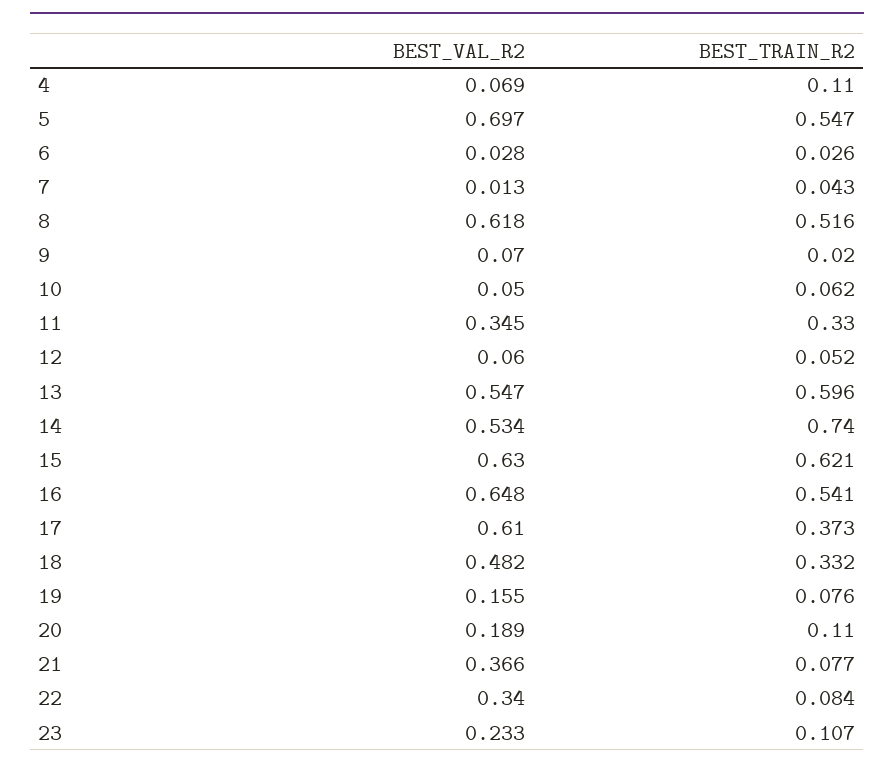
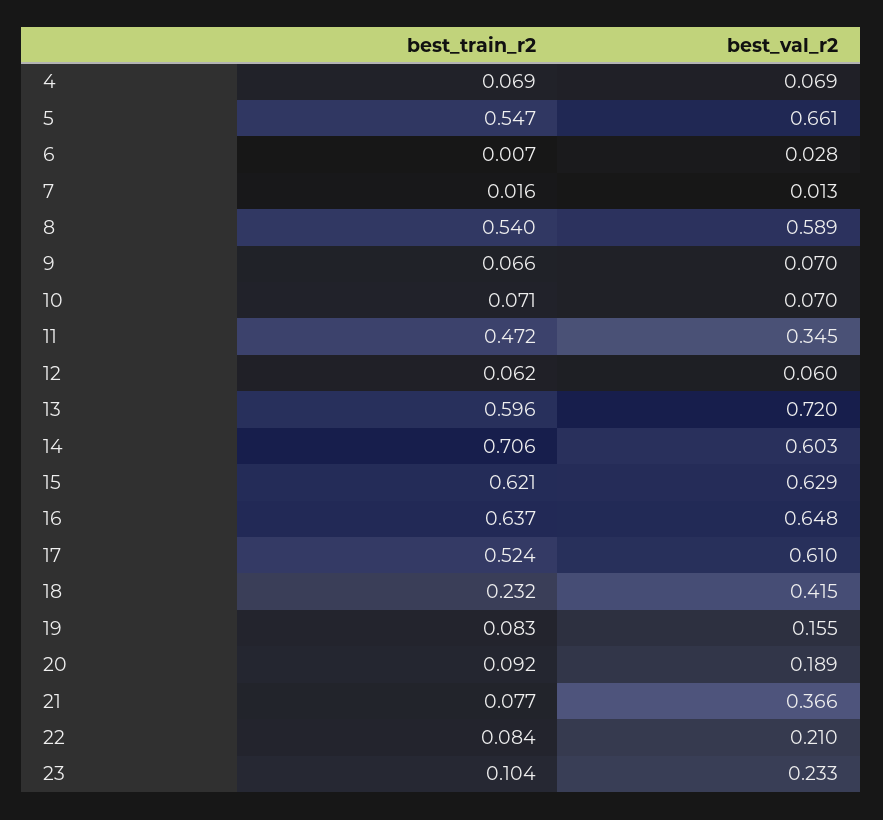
BEST_TRAIN_R2, 4: 0.11 -> 0.069
BEST_VAL_R2, 5: 0.697 -> 0.661
BEST_TRAIN_R2, 6: 0.026 -> 0.007
BEST_TRAIN_R2, 7: 0.043 -> 0.016
BEST_VAL_R2, 8: 0.618 -> 0.589
BEST_TRAIN_R2, 8: 0.516 -> 0.54
BEST_TRAIN_R2, 9: 0.02 -> 0.066
BEST_VAL_R2, 10: 0.05 -> 0.07
BEST_TRAIN_R2, 10: 0.062 -> 0.071
BEST_TRAIN_R2, 11: 0.33 -> 0.472
BEST_TRAIN_R2, 12: 0.052 -> 0.062
BEST_VAL_R2, 13: 0.547 -> 0.72
BEST_VAL_R2, 14: 0.534 -> 0.603
BEST_TRAIN_R2, 14: 0.74 -> 0.706
BEST_VAL_R2, 15: 0.63 -> 0.629
BEST_TRAIN_R2, 16: 0.541 -> 0.637
BEST_TRAIN_R2, 17: 0.373 -> 0.524
BEST_VAL_R2, 18: 0.482 -> 0.415
BEST_TRAIN_R2, 18: 0.332 -> 0.232
BEST_TRAIN_R2, 19: 0.076 -> 0.083
BEST_TRAIN_R2, 20: 0.11 -> 0.092
BEST_VAL_R2, 22: 0.34 -> 0.21
BEST_TRAIN_R2, 23: 0.107 -> 0.104

